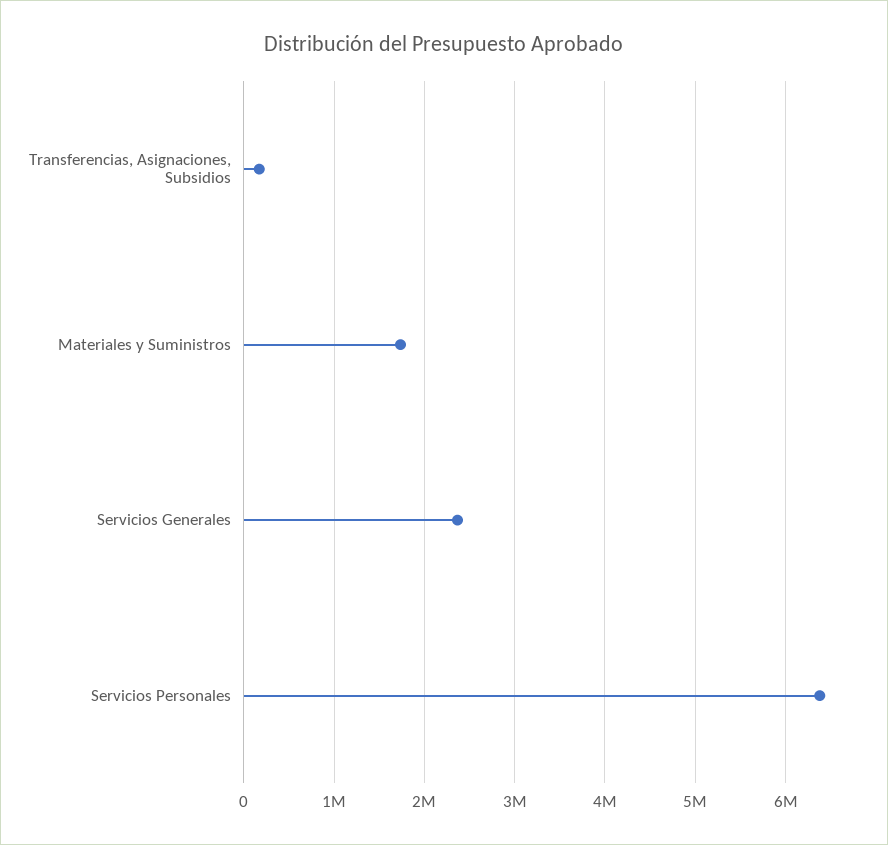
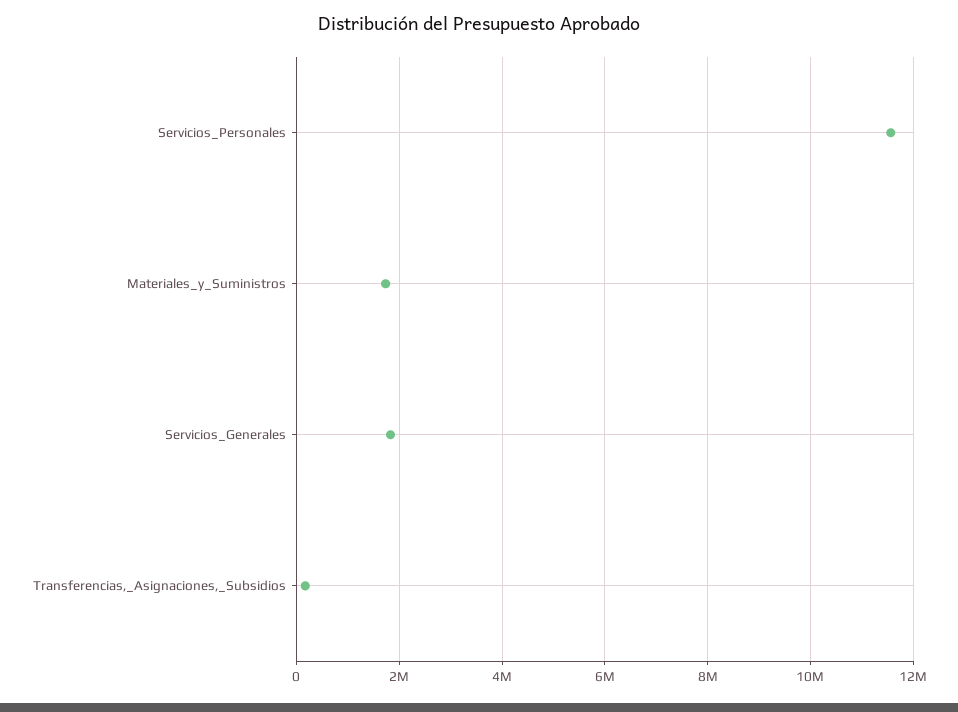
Servicios Generales: 2400000 -> 1800000
Servicios Personales: 6400000 -> 11600000

